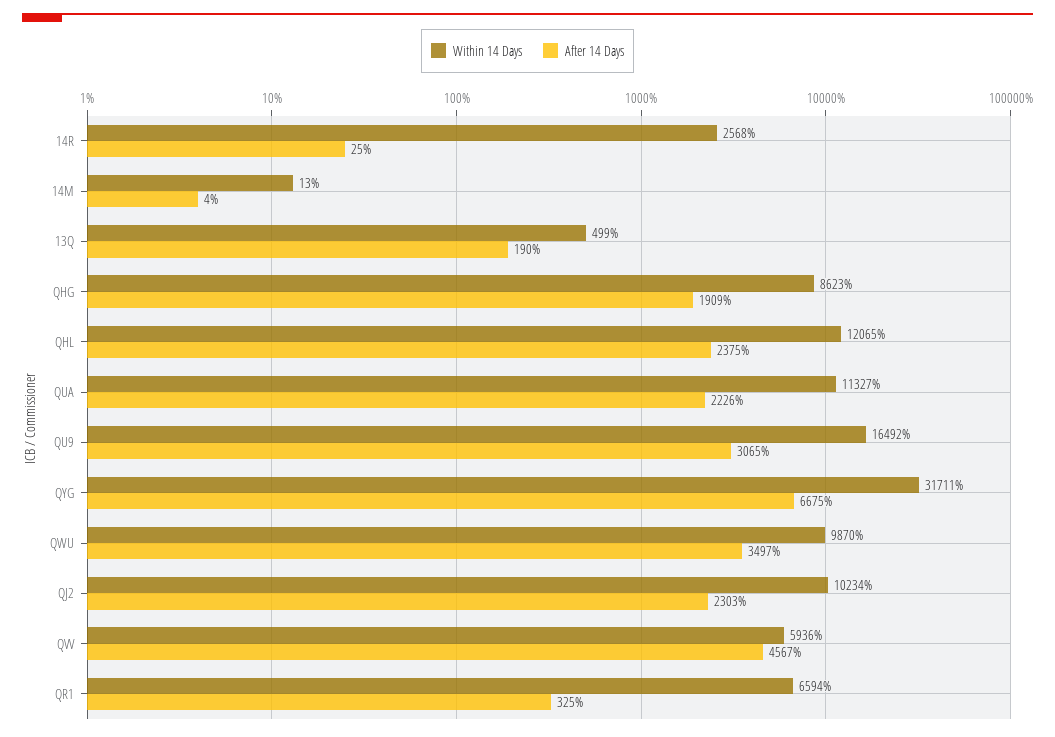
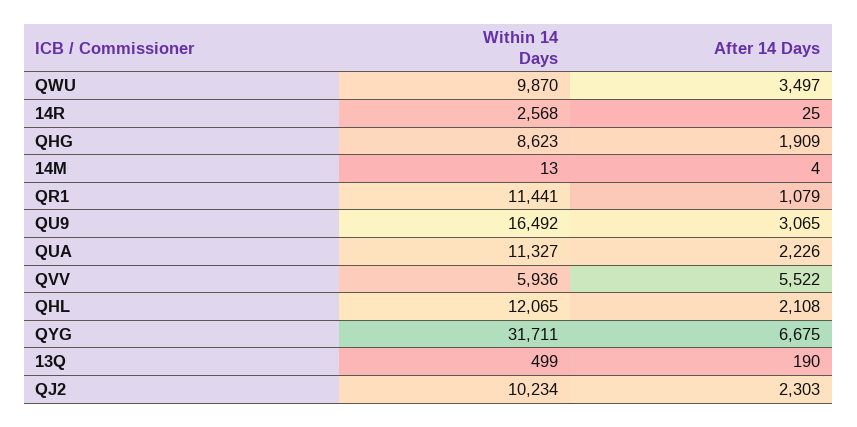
After 14 Days, QHL: 2375 -> 2108
After 14 Days, QVV: 4567 -> 5522
Within 14 Days, QR1: 6594 -> 11441
After 14 Days, QR1: 325 -> 1079

